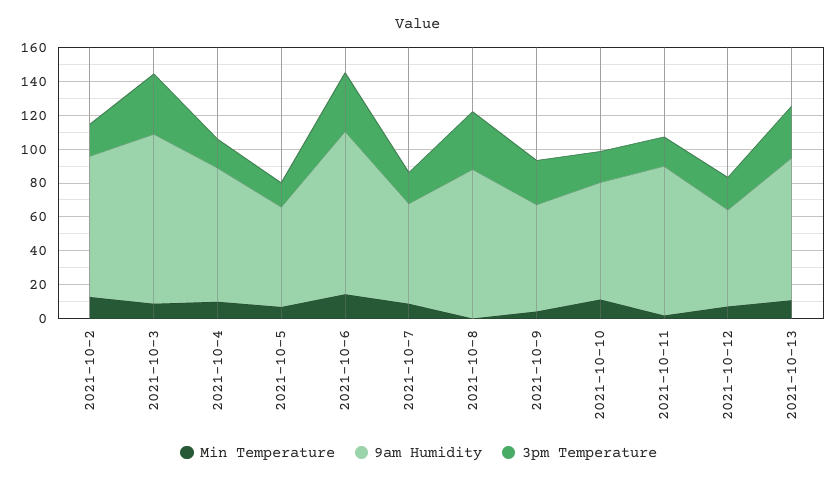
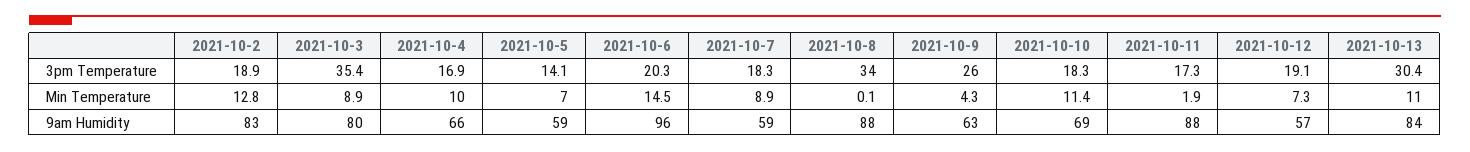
9am Humidity, 2021-10-3: 100 -> 80
9am Humidity, 2021-10-4: 80 -> 66
3pm Temperature, 2021-10-6: 35 -> 20.3

